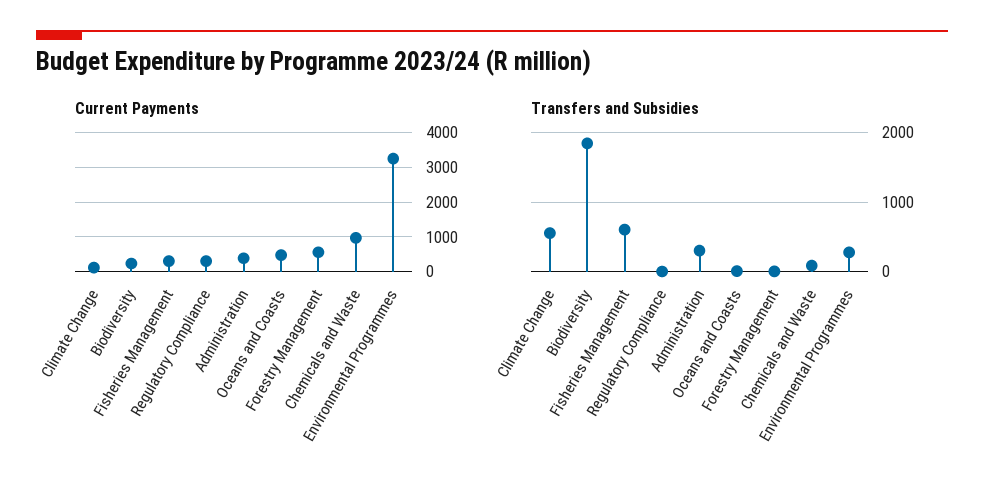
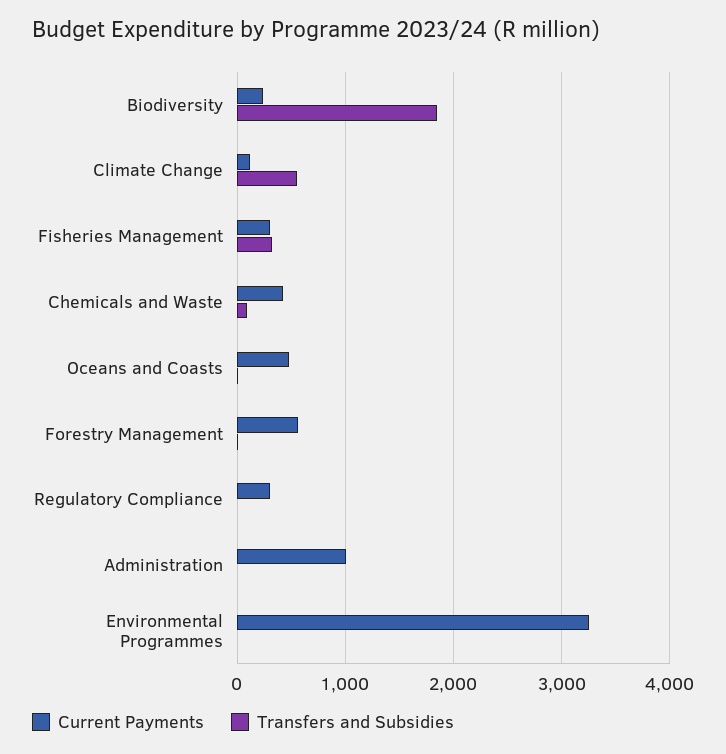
Current Payments, Administration: 400 -> 1000
Current Payments, Chemicals and Waste: 1000 -> 400
Transfers and Subsidies, Fisheries Management: 600 -> 300
Transfers and Subsidies, Administration: 300 -> 0
Transfers and Subsidies, Environmental Programmes: 300 -> 0

